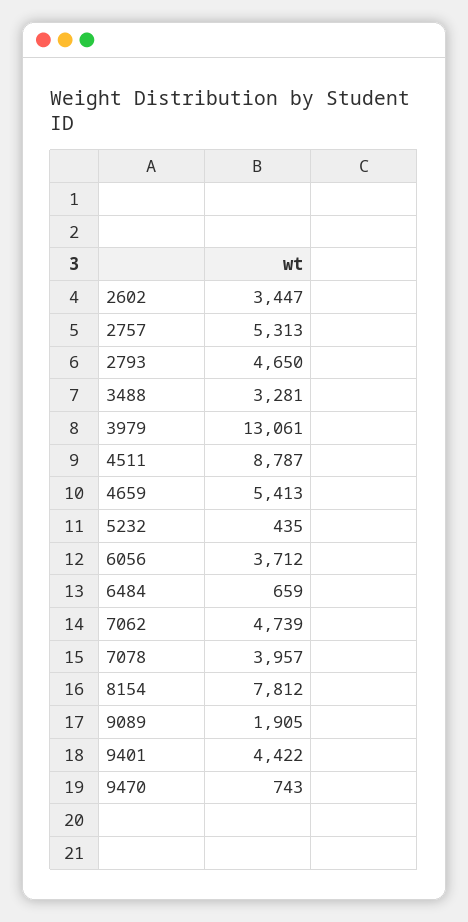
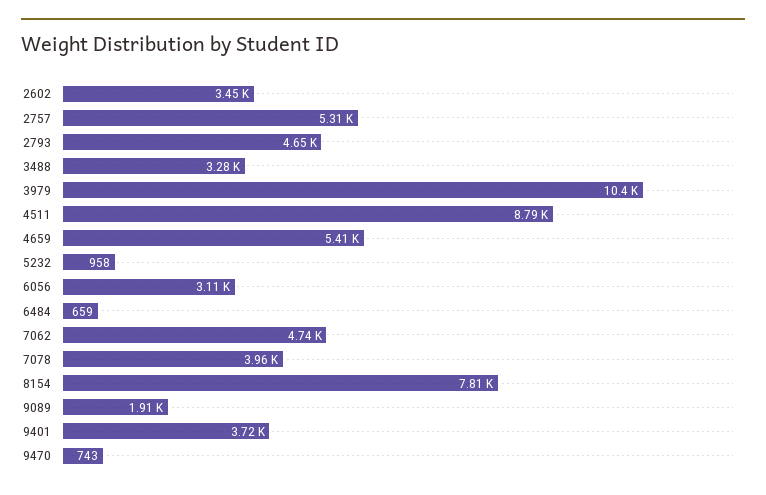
3979: 13061 -> 10400
5232: 435 -> 958
6056: 3712 -> 3110
9401: 4422 -> 3720

